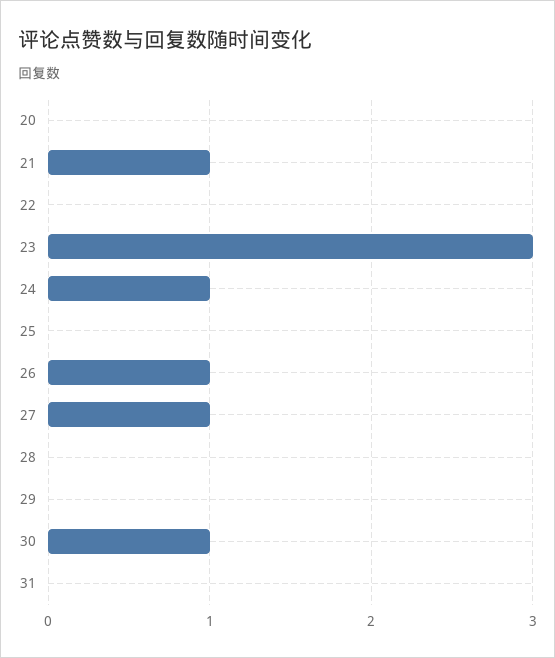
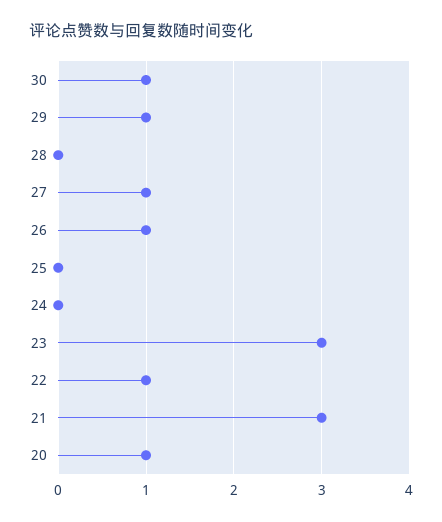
20: 0 -> 1
21: 1 -> 3
22: 0 -> 1
24: 1 -> 0
29: 0 -> 1
31: 0 -> none

